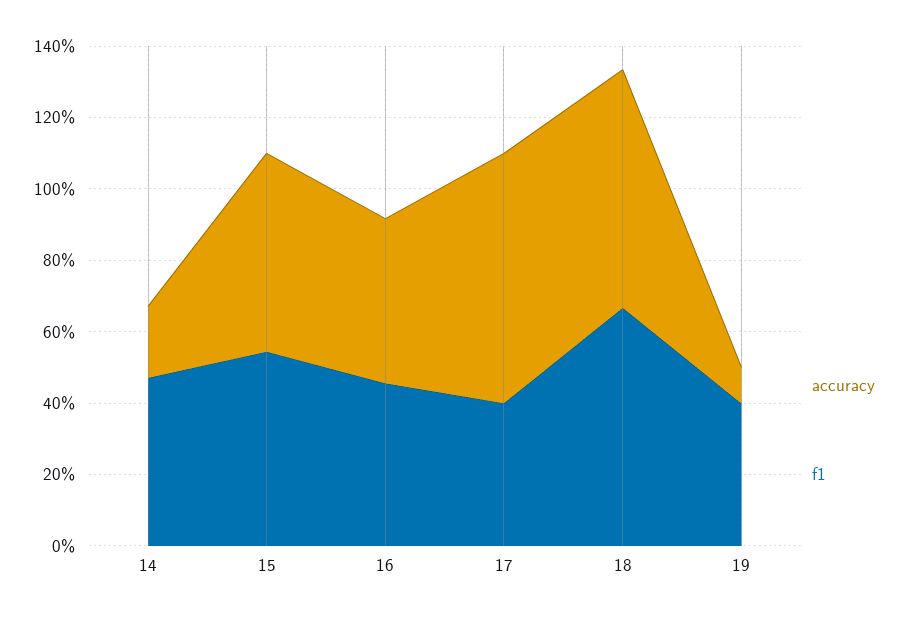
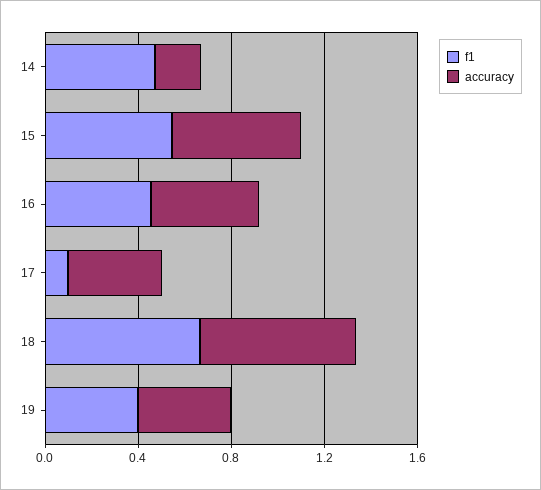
accuracy, 17: 0.7 -> 0.4
f1, 17: 0.4 -> 0.1
accuracy, 19: 0.1 -> 0.4

